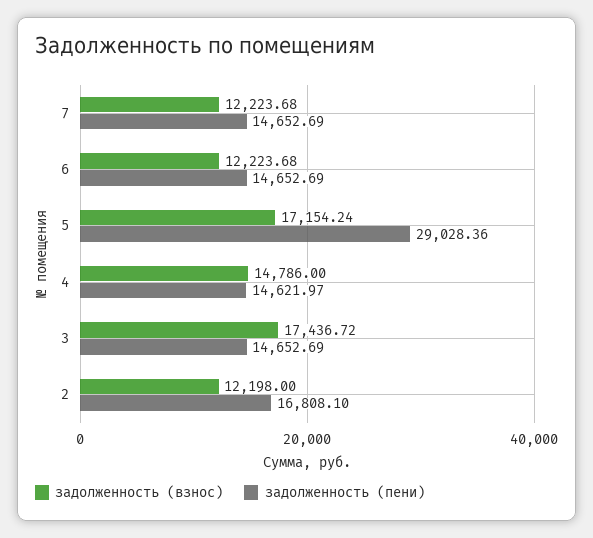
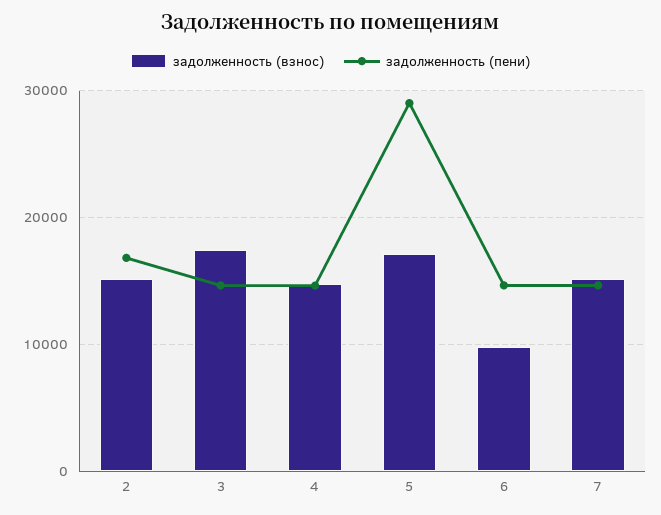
задолженность (взнос), 7: 12223.68 -> 15000
задолженность (взнос), 6: 12223.68 -> 10000
задолженность (взнос), 2: 12198 -> 15000

